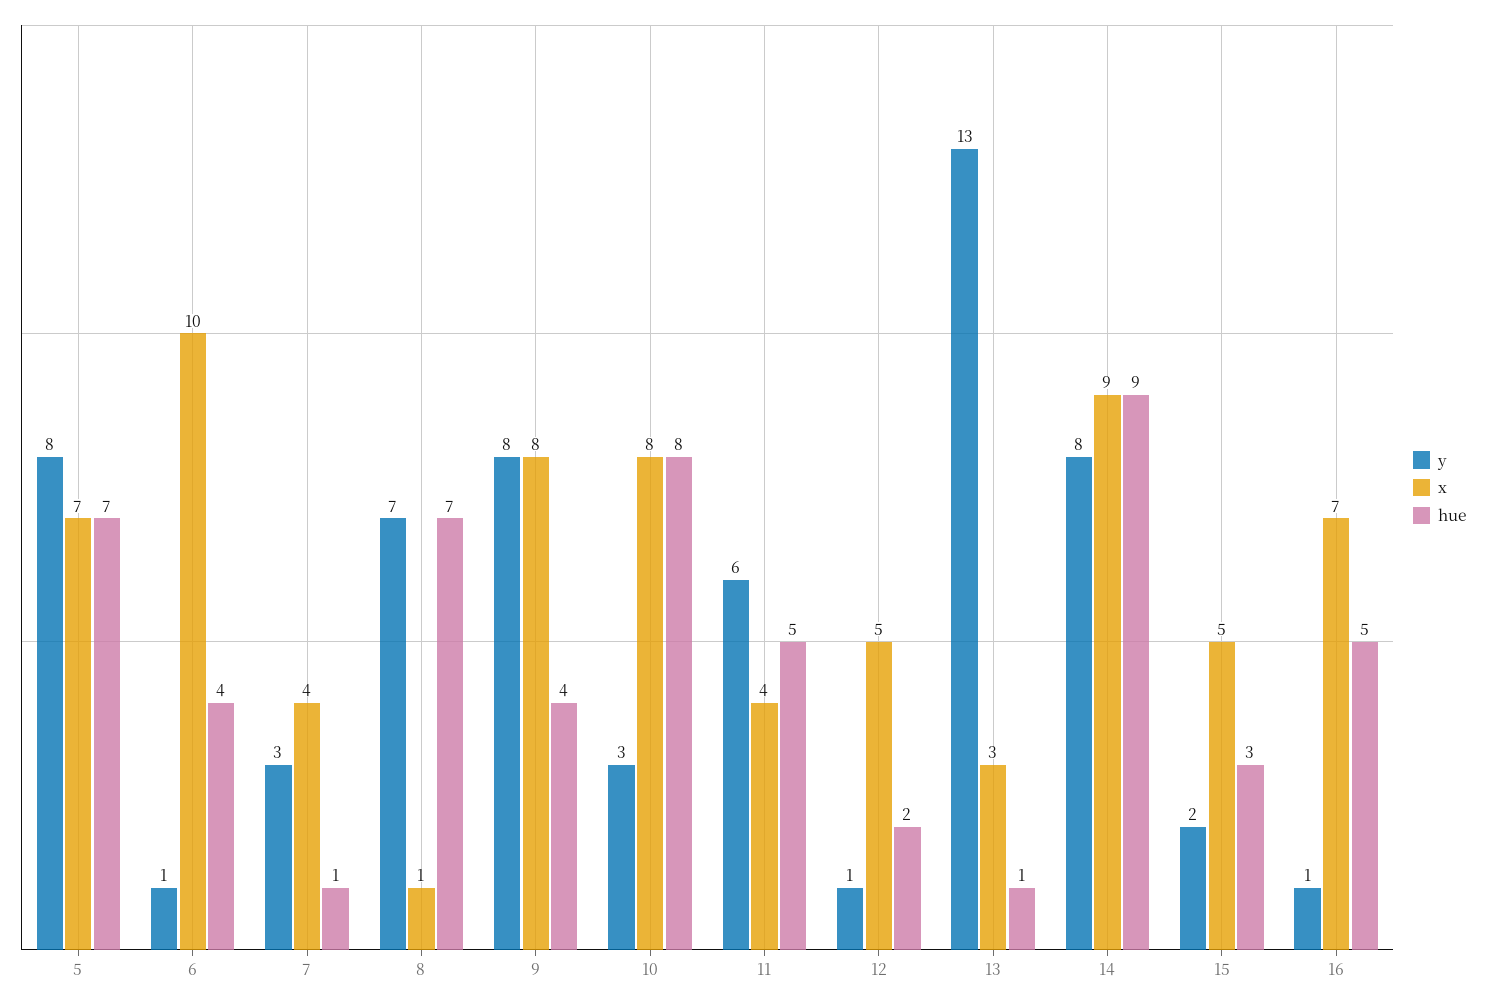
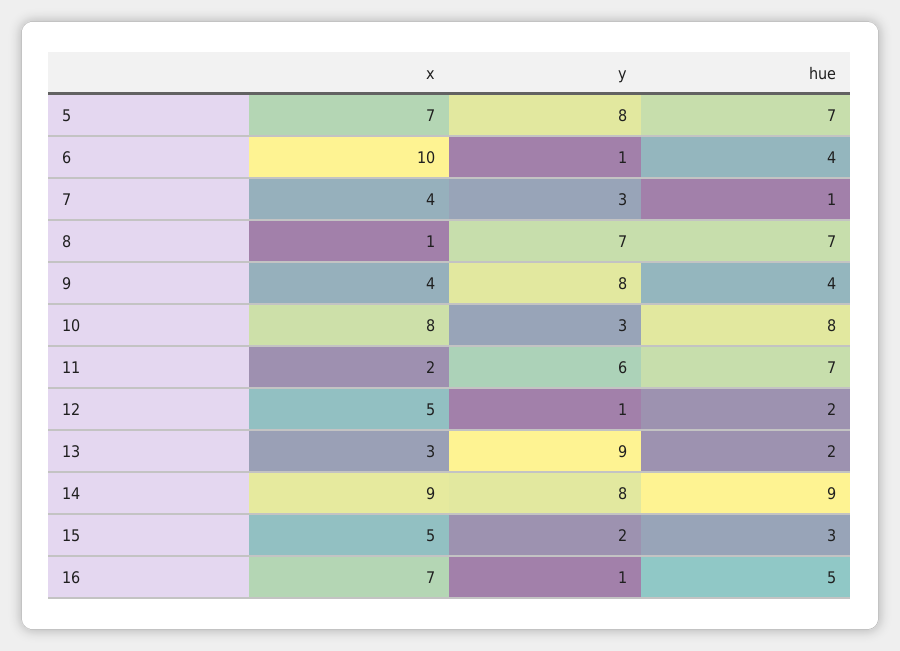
x, 9: 8 -> 4
x, 11: 4 -> 2
hue, 11: 5 -> 7
y, 13: 13 -> 9
hue, 13: 1 -> 2

